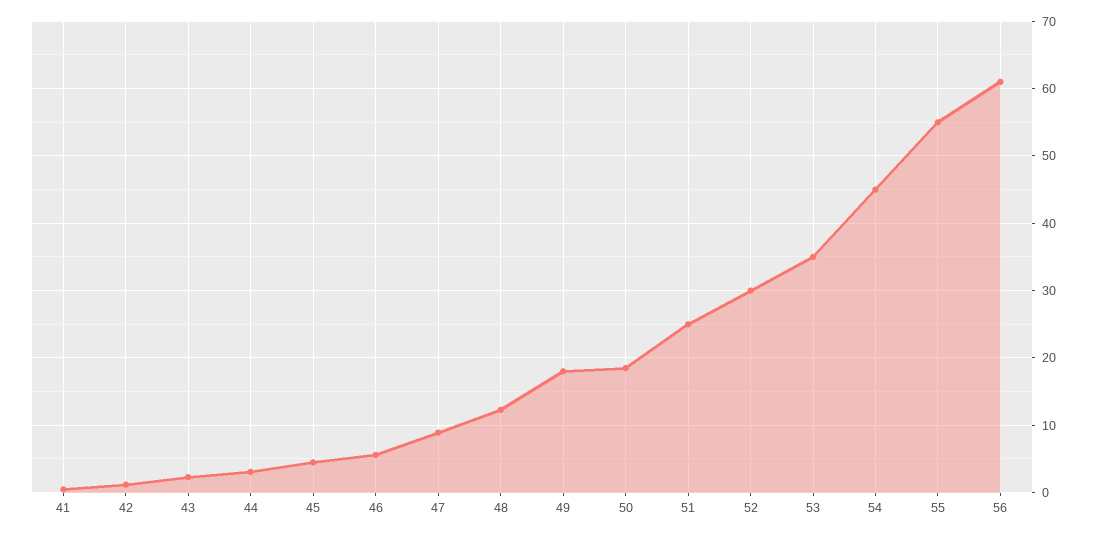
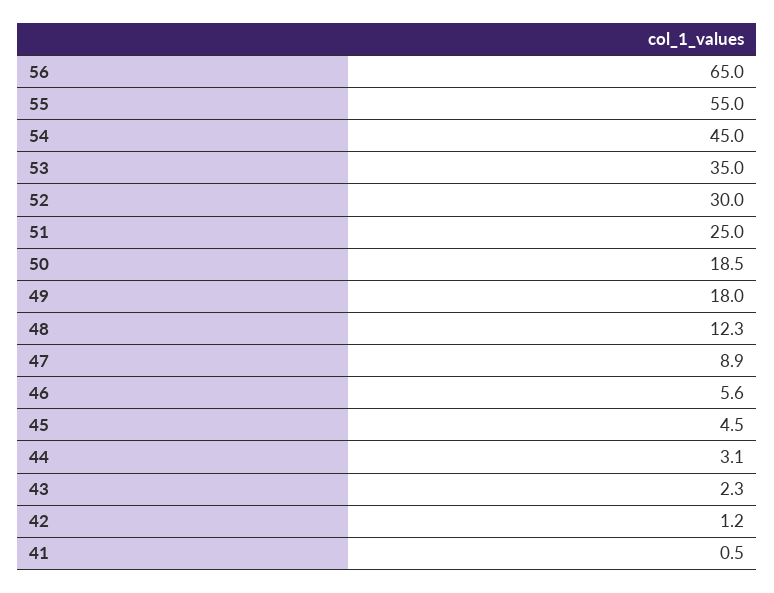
56: 61 -> 65

